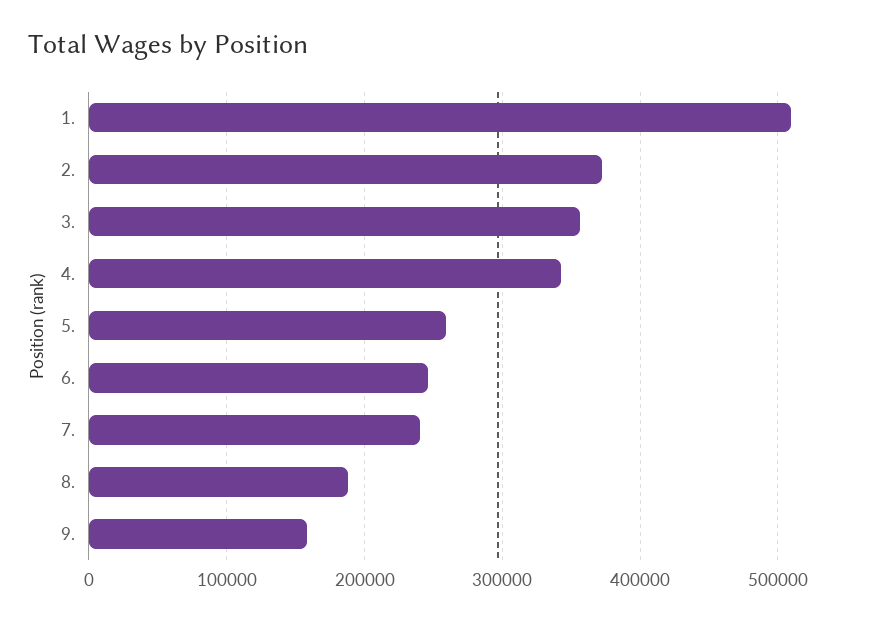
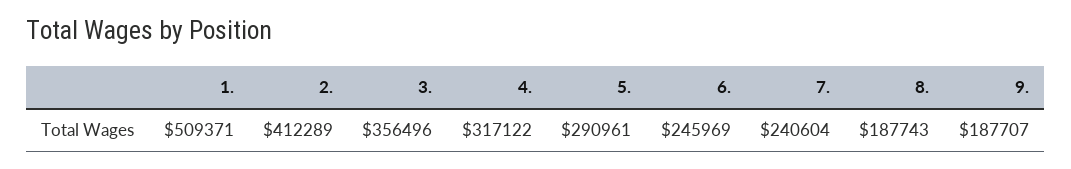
2.: 370000 -> 412289
4.: 340000 -> 317122
5.: 260000 -> 290961
9.: 160000 -> 187707

